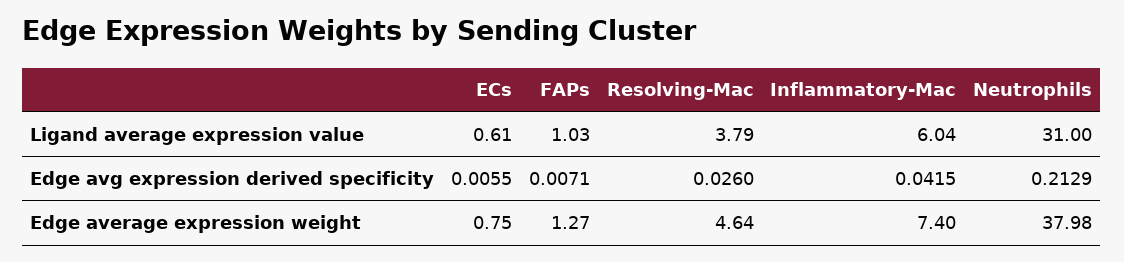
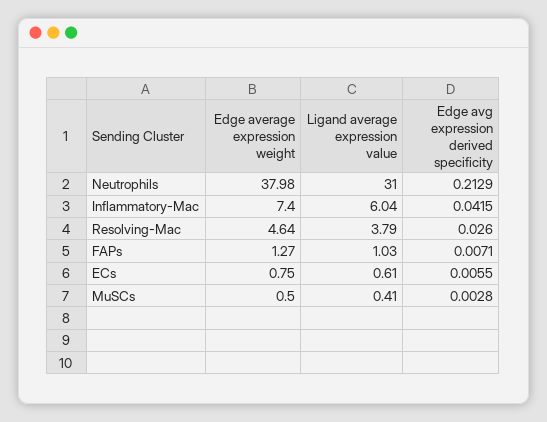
MuSCs, Edge average expression weight: none -> 0.5
MuSCs, Ligand average expression value: none -> 0.41
MuSCs, Edge avg expression derived specificity: none -> 0.0028

